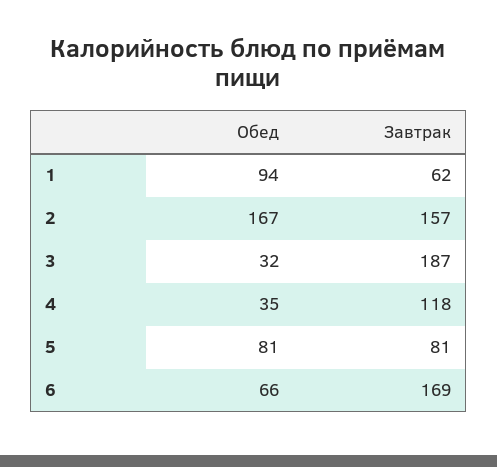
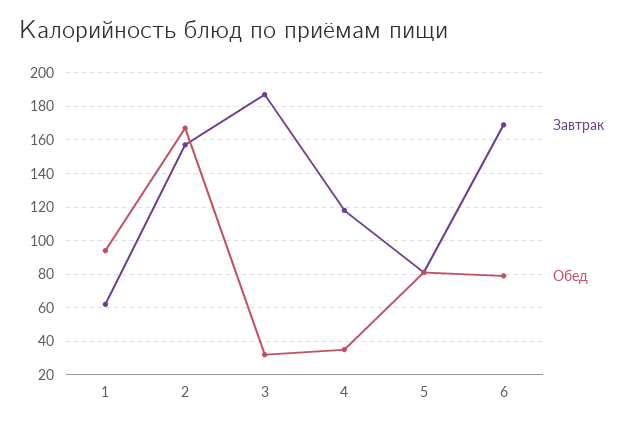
Обед, 6: 66 -> 80

